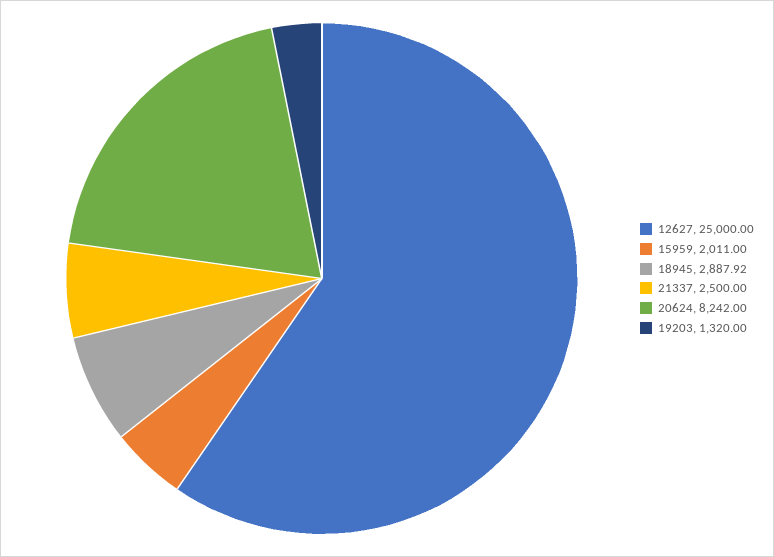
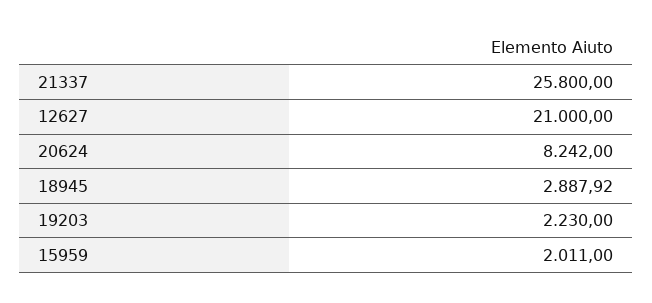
12627: 25000 -> 21000
21337: 2500 -> 25800
19203: 1320 -> 2230

